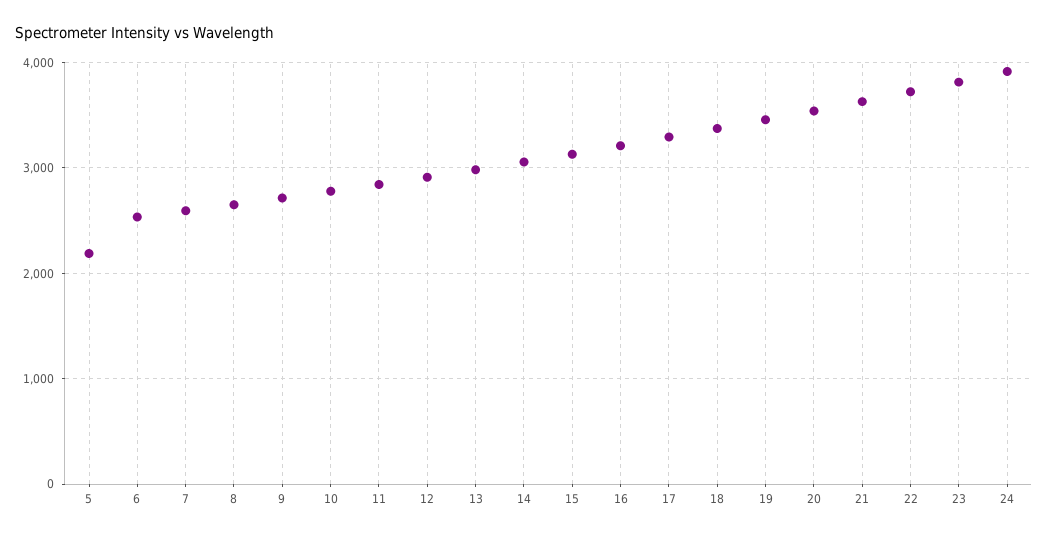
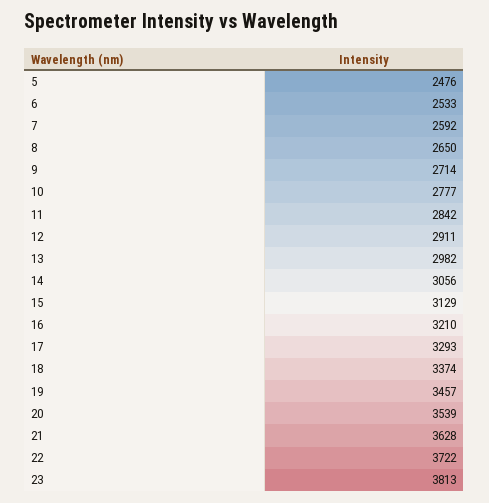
5: 2200 -> 2476
24: 3900 -> none

